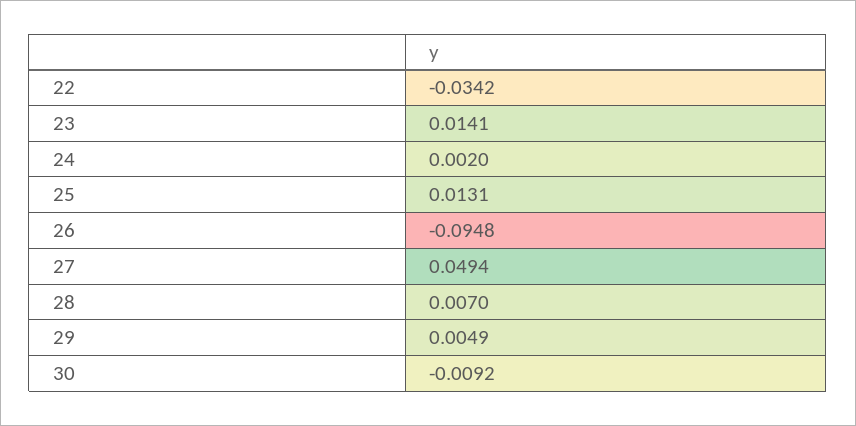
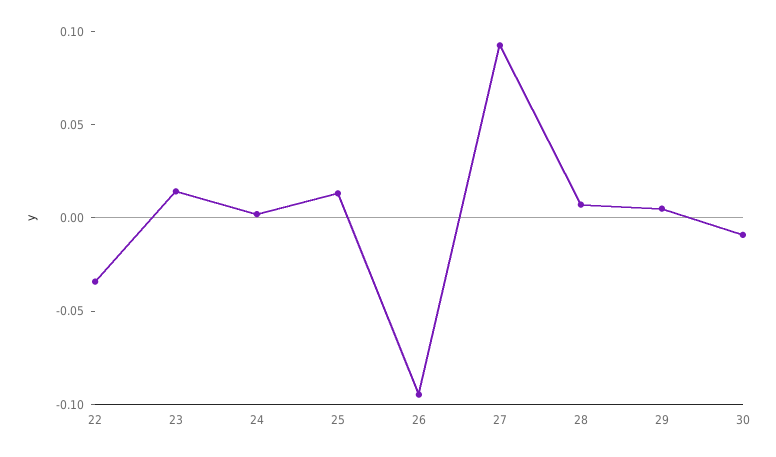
27: 0.0494 -> 0.09

